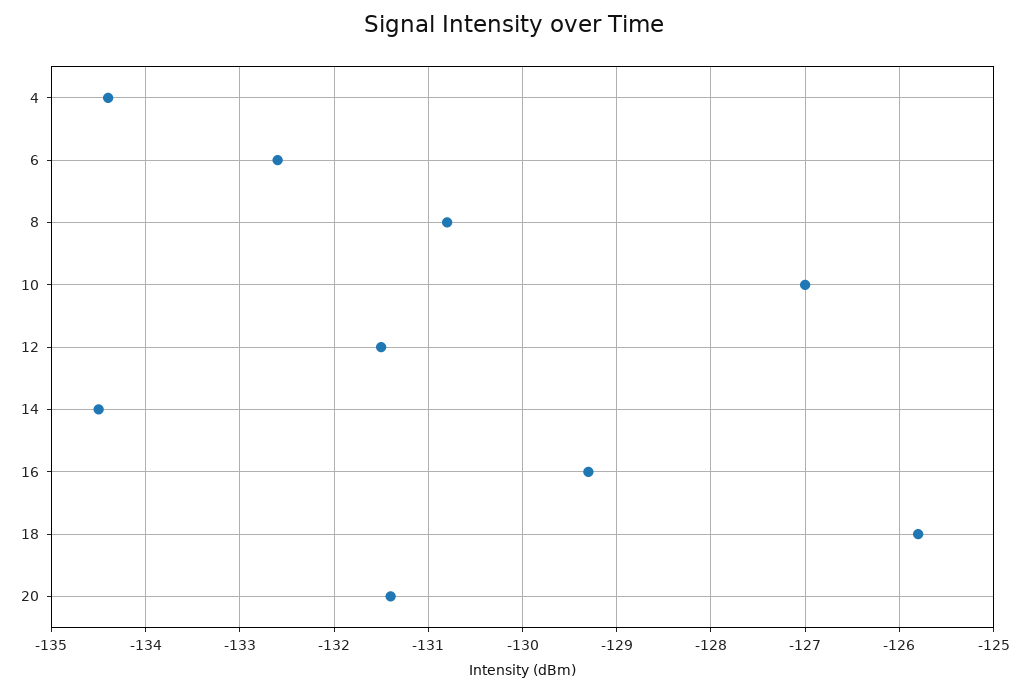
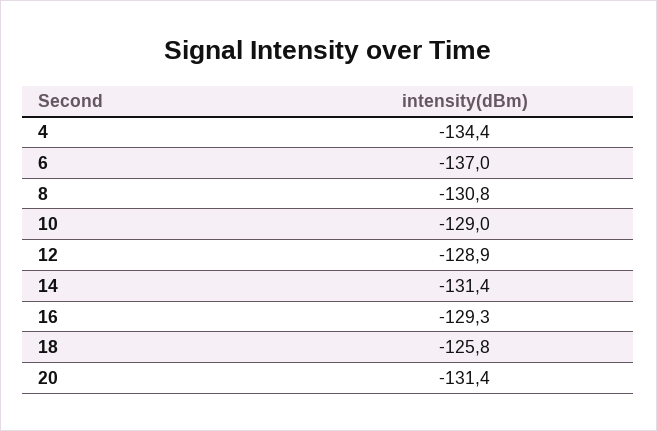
6: -132.6 -> -137
10: -127 -> -129
12: -131.5 -> -128.9
14: -134.5 -> -131.4

